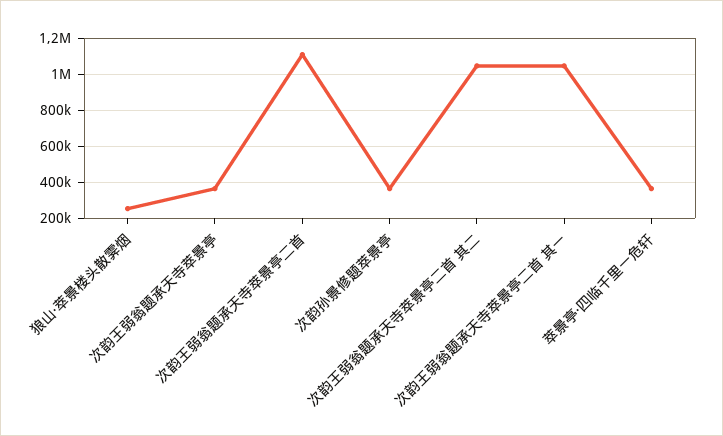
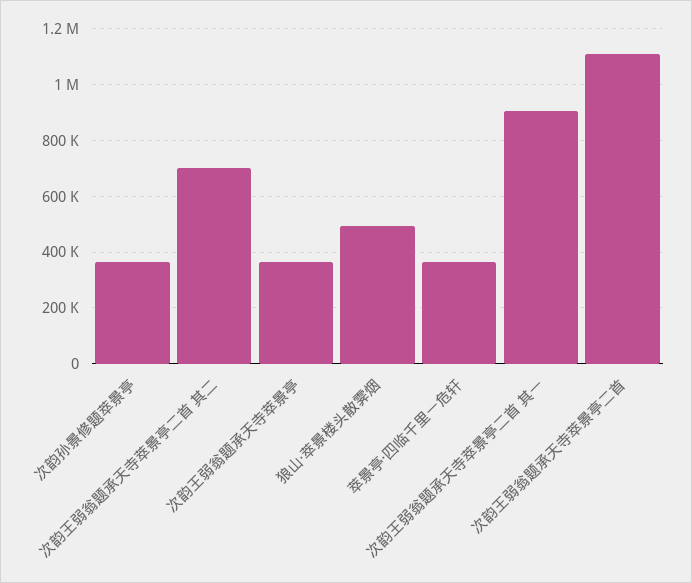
狼山·萃景楼头散霁烟: 250000 -> 500000
次韵王弱翁题承天寺萃景亭二首 其二: 1050000 -> 700000
次韵王弱翁题承天寺萃景亭二首 其一: 1050000 -> 900000

